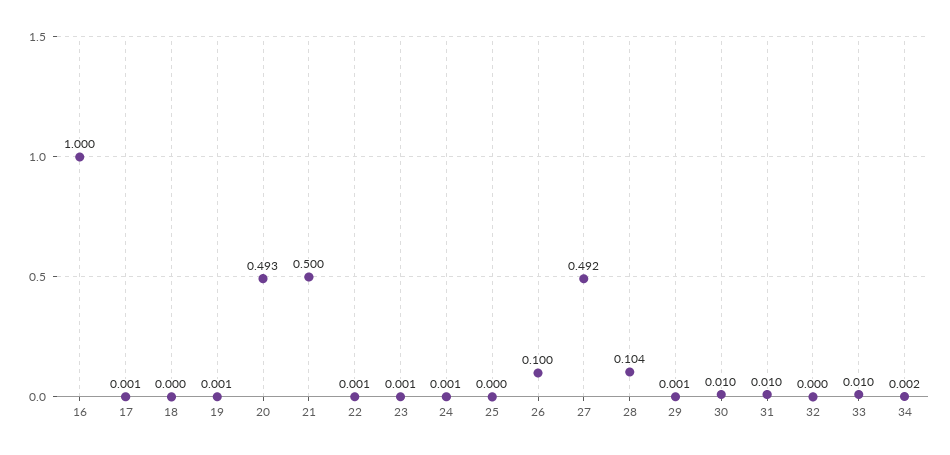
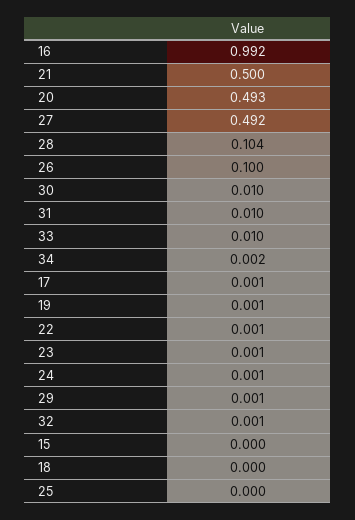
16: 1 -> 0.992
32: 0 -> 0.001
15: none -> 0

